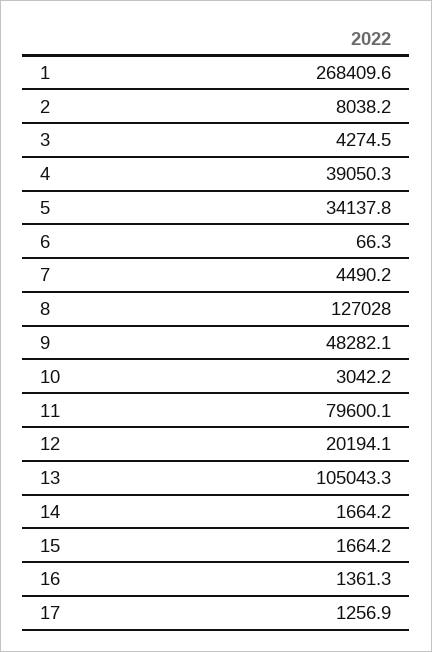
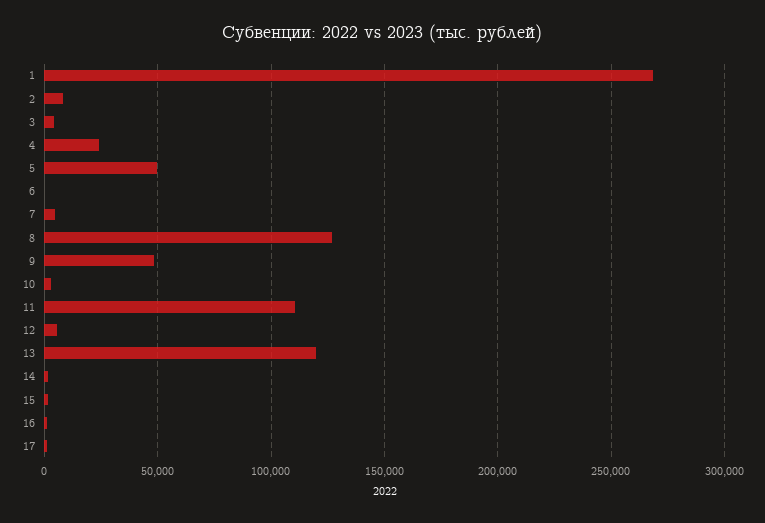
4: 39050.3 -> 25000
5: 34137.8 -> 50000
11: 79600.1 -> 110000
12: 20194.1 -> 5000
13: 105043.3 -> 120000

